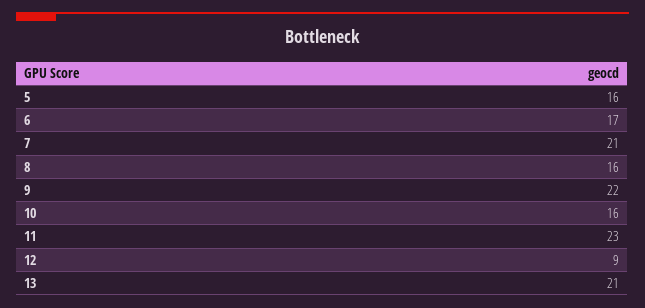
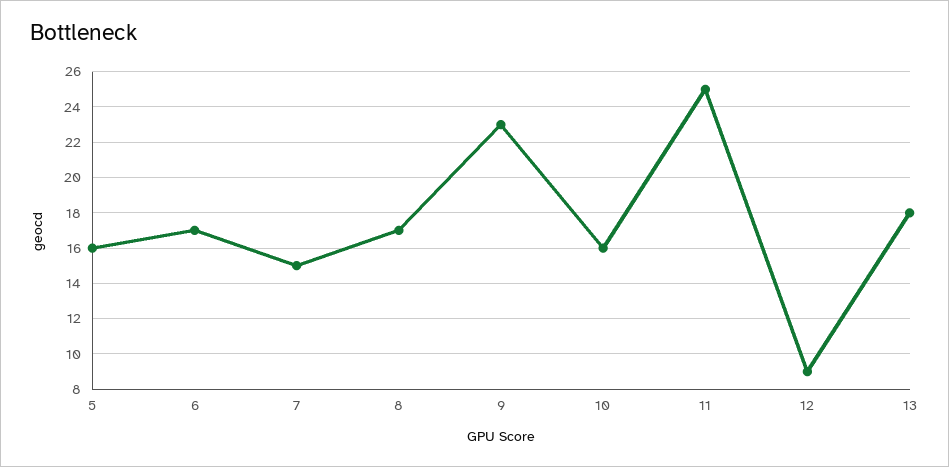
7: 21 -> 15
8: 16 -> 17
9: 22 -> 23
11: 23 -> 25
13: 21 -> 18

